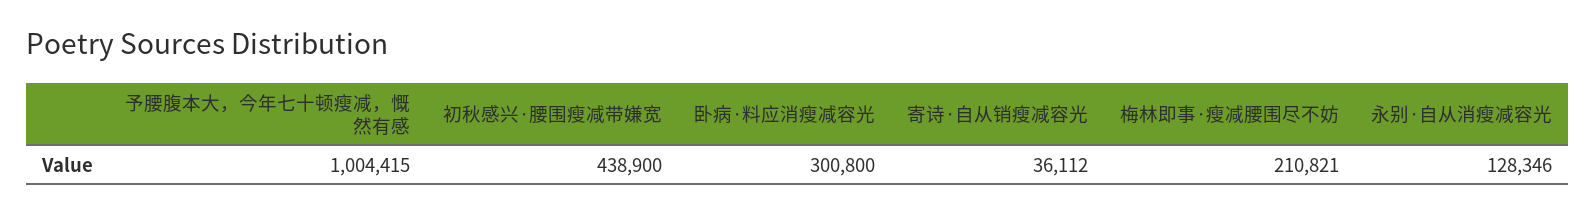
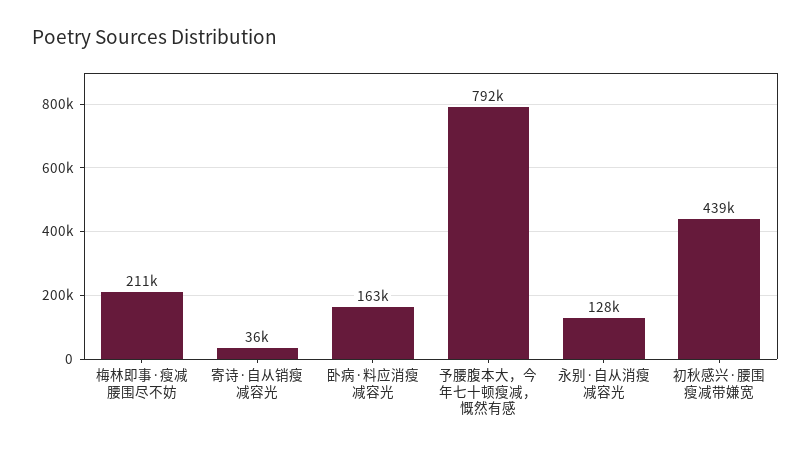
予腰腹本大，今年七十顿瘦减，慨然有感: 1004415 -> 792000
卧病·料应消瘦减容光: 300800 -> 163000

